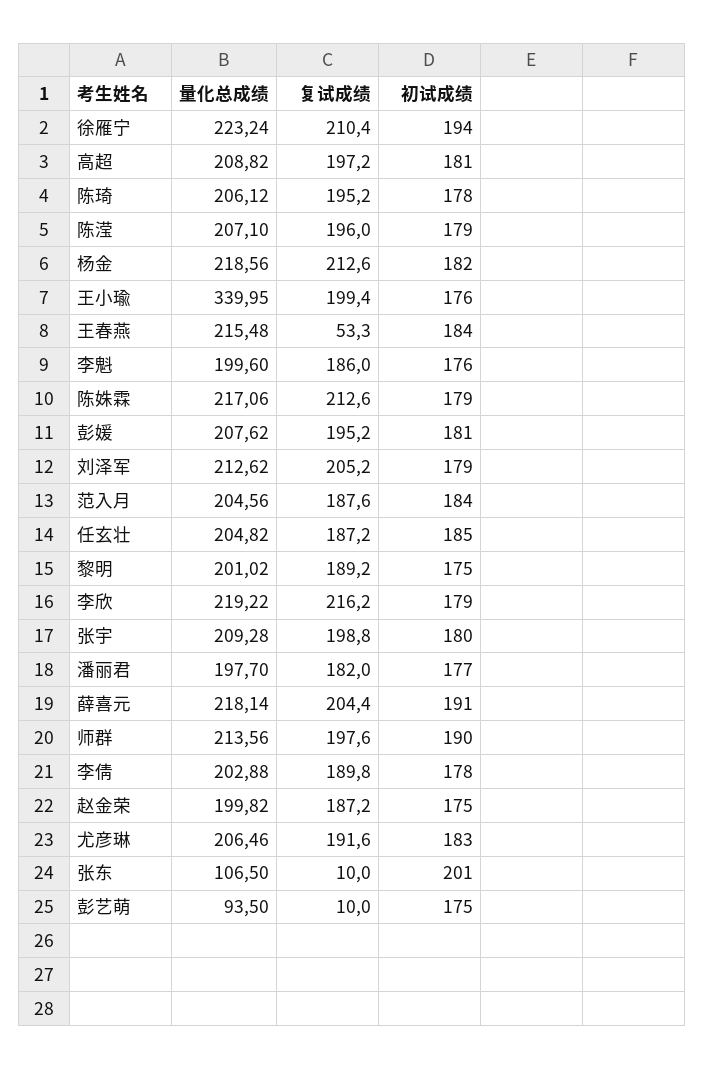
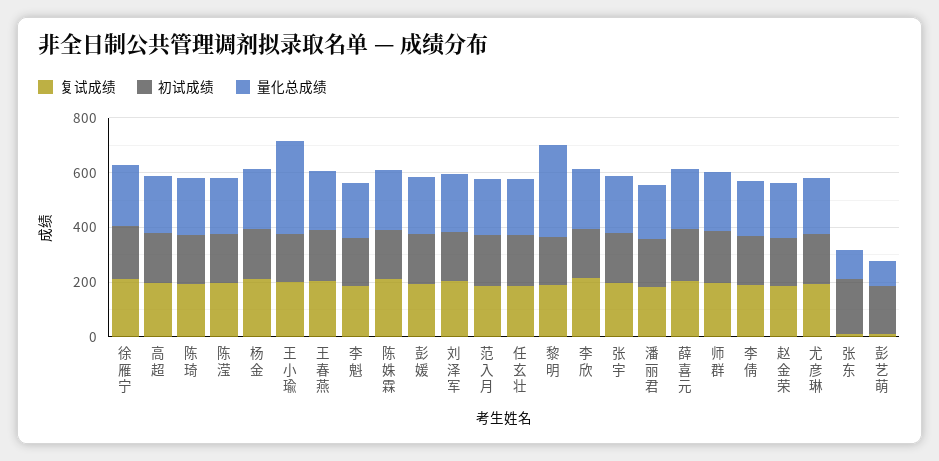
复试成绩, 王春燕: 53.3 -> 200
量化总成绩, 黎明: 201.02 -> 350

